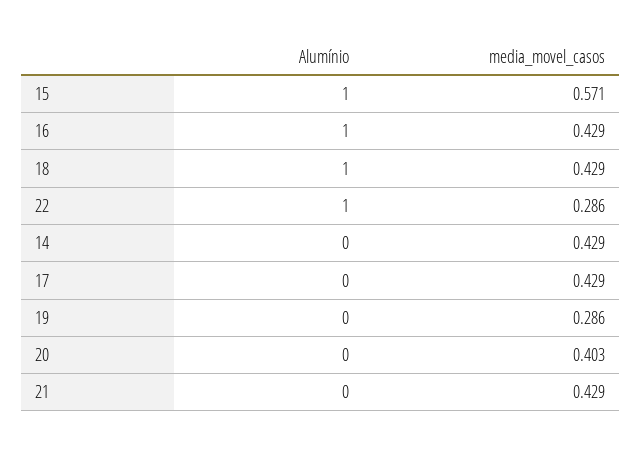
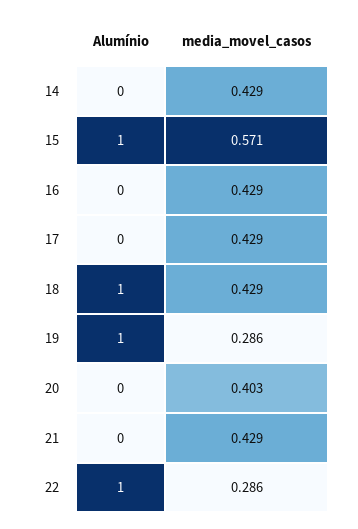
Alumínio, 16: 1 -> 0
Alumínio, 19: 0 -> 1

